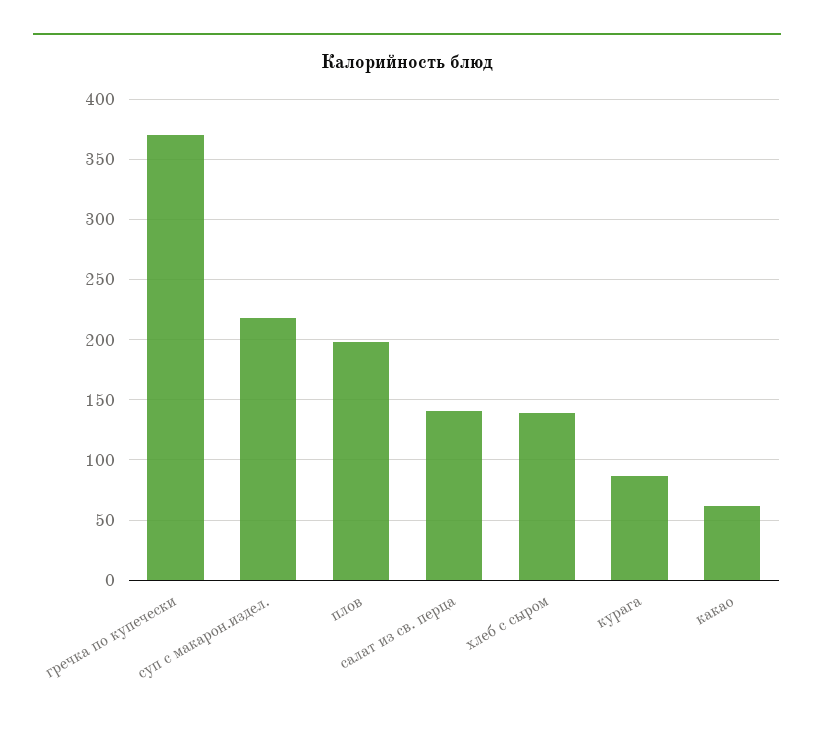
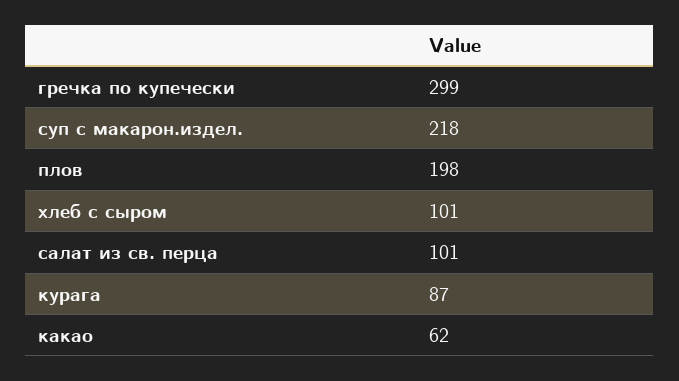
гречка по купечески: 370 -> 299
салат из св. перца: 140 -> 101
хлеб с сыром: 140 -> 101

